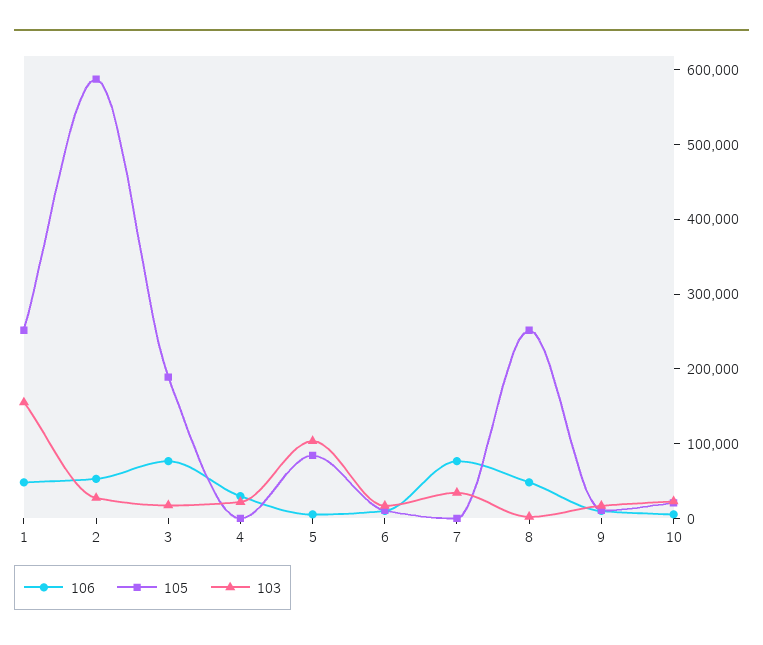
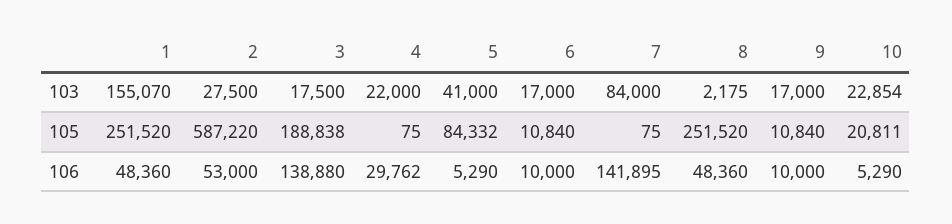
106, 3: 80000 -> 138880
103, 5: 100000 -> 41000
106, 7: 80000 -> 141895
103, 7: 40000 -> 84000

